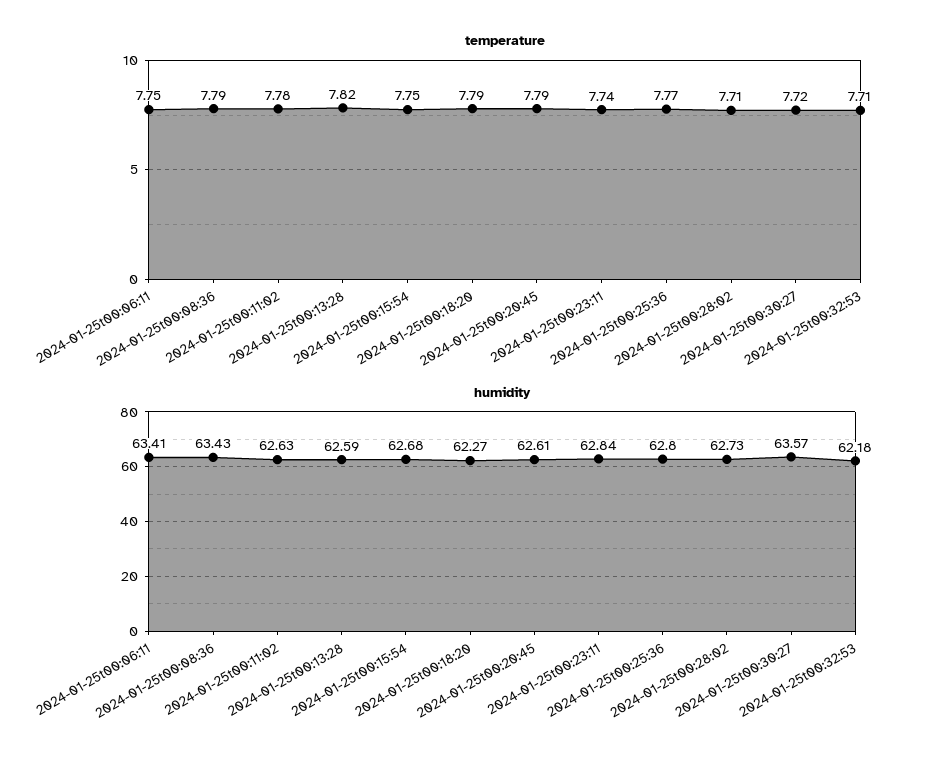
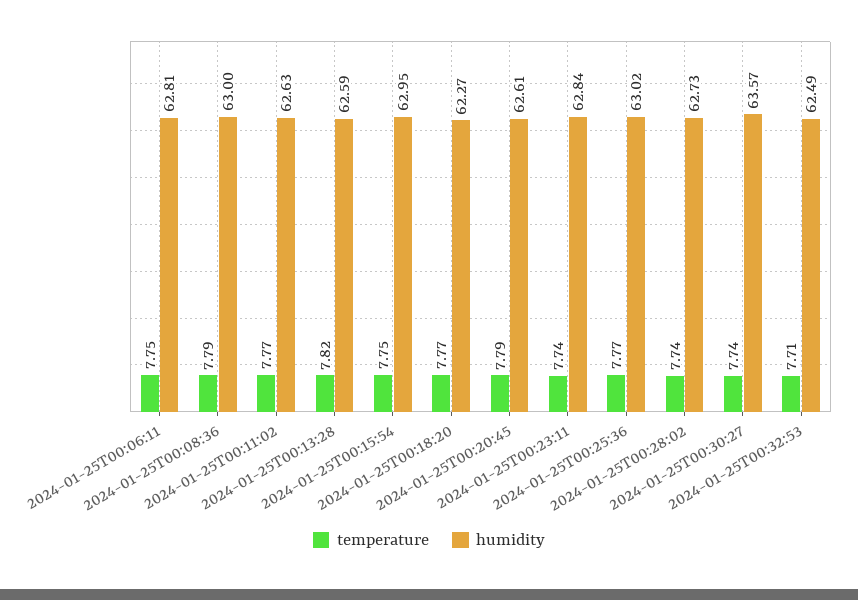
temperature, 2024-01-25t00:11:02: 7.78 -> 7.77
temperature, 2024-01-25t00:18:20: 7.79 -> 7.77
temperature, 2024-01-25t00:28:02: 7.71 -> 7.74
temperature, 2024-01-25t00:30:27: 7.72 -> 7.74
humidity, 2024-01-25t00:06:11: 63.41 -> 62.81
humidity, 2024-01-25t00:08:36: 63.43 -> 63
humidity, 2024-01-25t00:15:54: 62.68 -> 62.95
humidity, 2024-01-25t00:25:36: 62.8 -> 63.02
humidity, 2024-01-25t00:32:53: 62.18 -> 62.49

